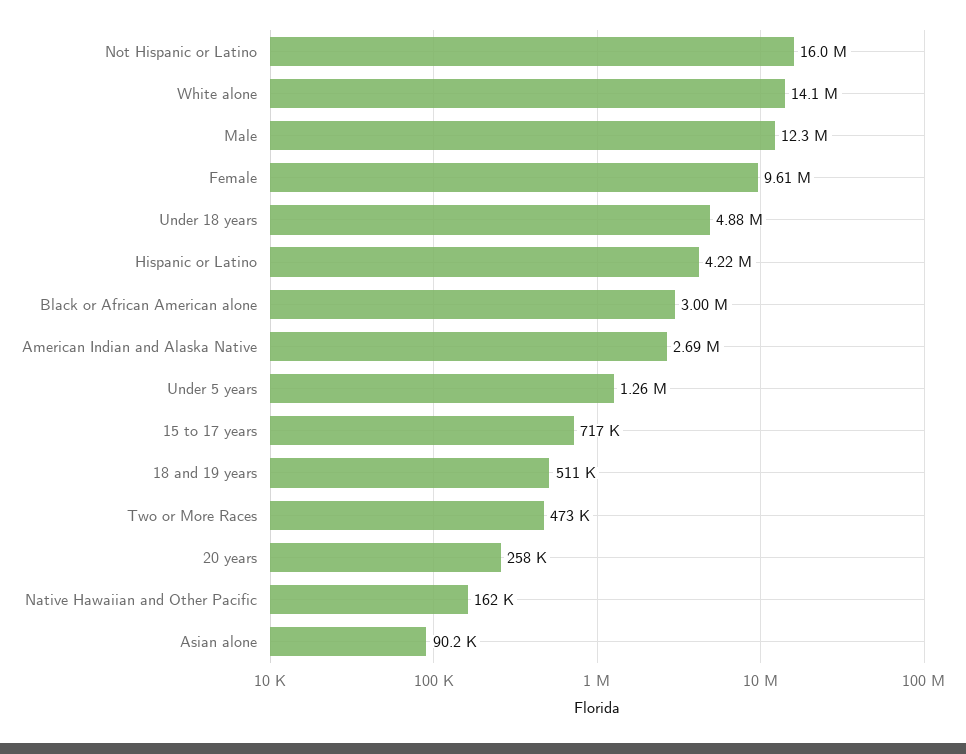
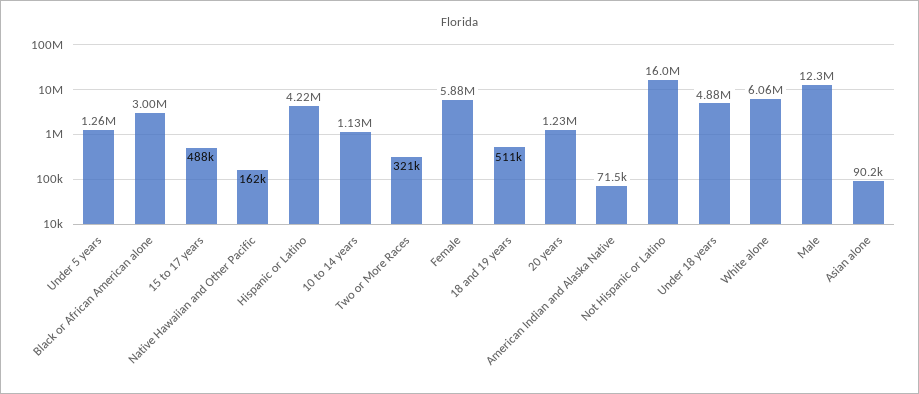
White alone: 14100000 -> 6060000
Female: 9610000 -> 5880000
American Indian and Alaska Native: 2690000 -> 71500
15 to 17 years: 717000 -> 488000
Two or More Races: 473000 -> 321000
20 years: 258000 -> 1230000
10 to 14 years: none -> 1130000

